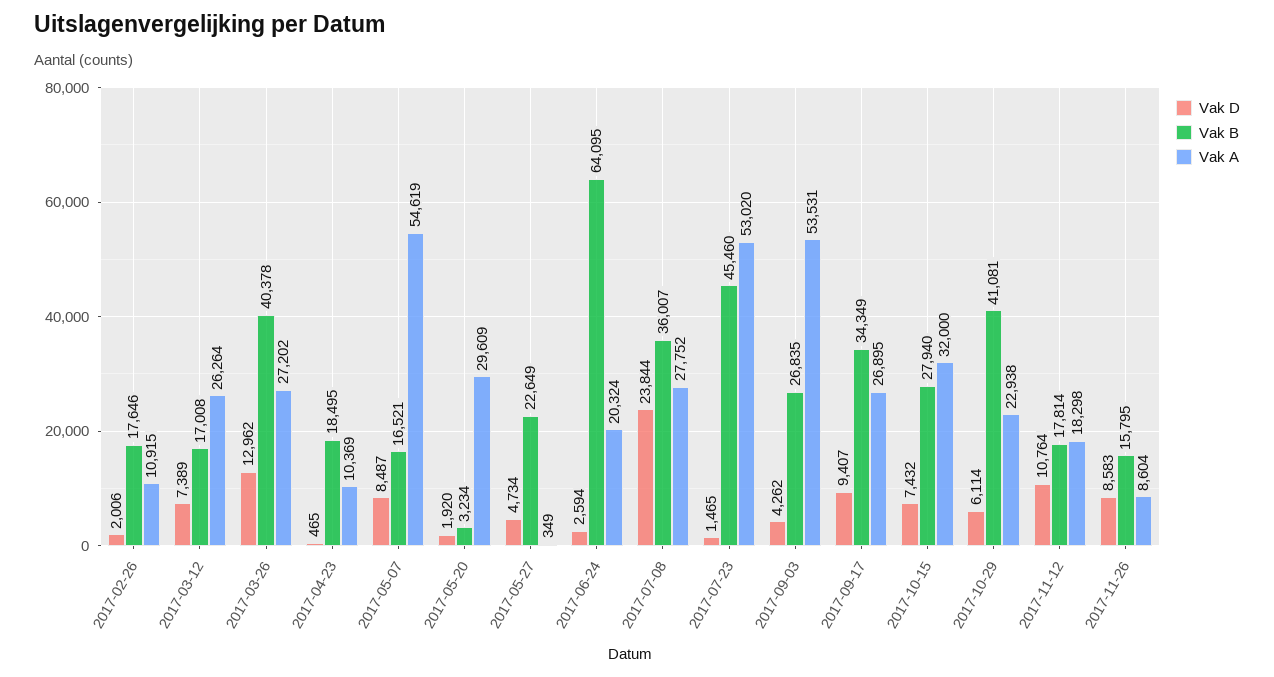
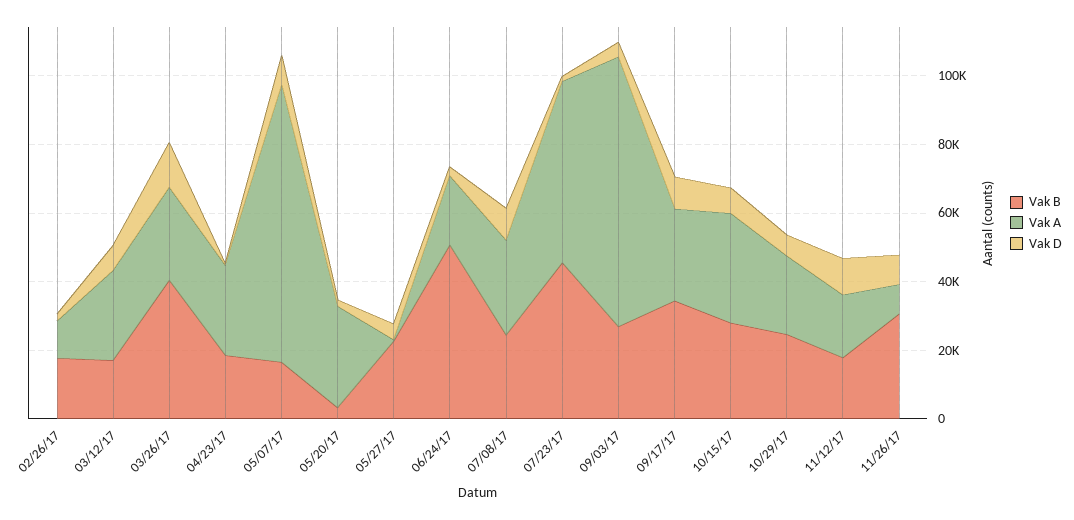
Vak A, 2017-04-23: 10369 -> 25000
Vak A, 2017-05-07: 54619 -> 80000
Vak B, 2017-06-24: 64095 -> 50000
Vak D, 2017-07-08: 23844 -> 10000
Vak B, 2017-07-08: 36007 -> 25000
Vak A, 2017-09-03: 53531 -> 80000
Vak B, 2017-10-29: 41081 -> 25000
Vak B, 2017-11-26: 15795 -> 30000

